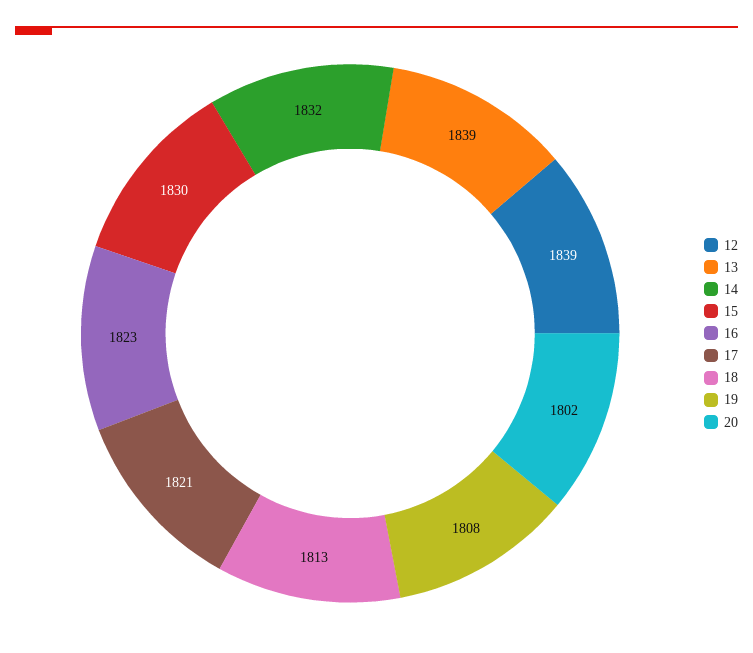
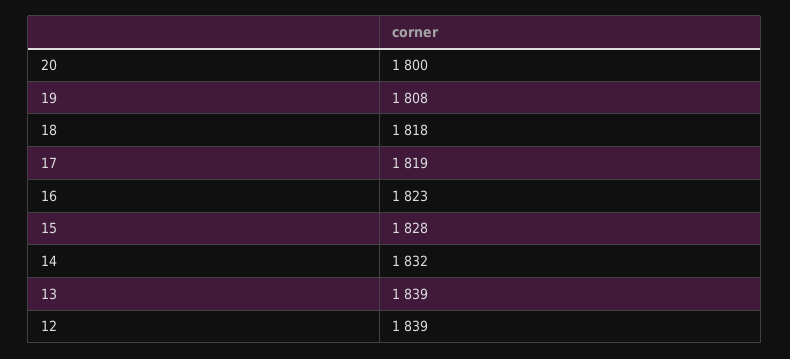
15: 1830 -> 1828
17: 1821 -> 1819
18: 1813 -> 1818
20: 1802 -> 1800

